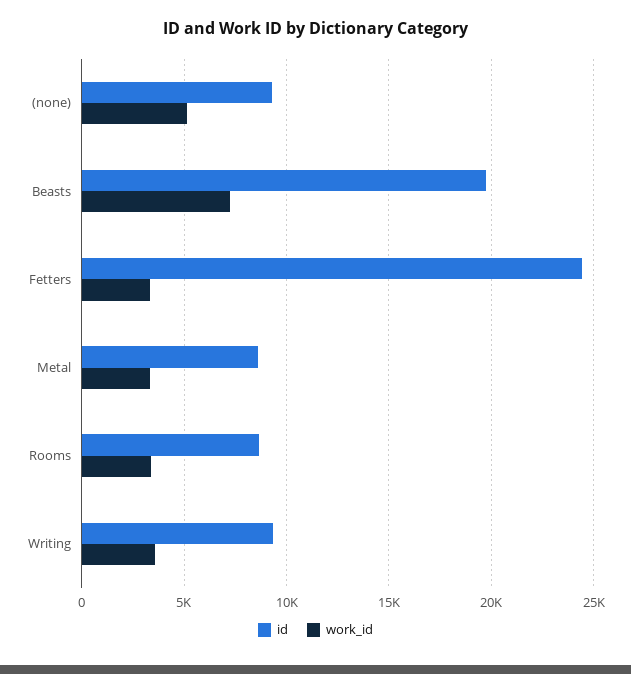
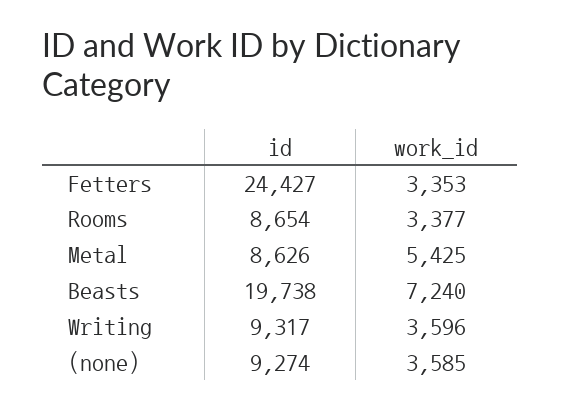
work_id, (none): 5000 -> 3585
work_id, Metal: 3500 -> 5425

